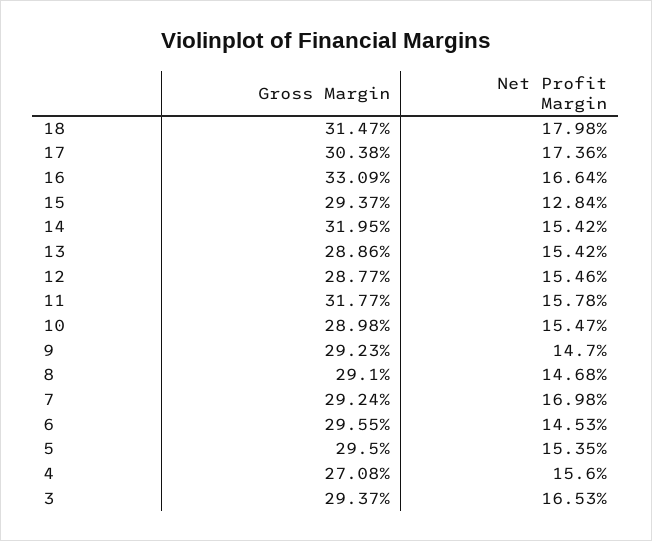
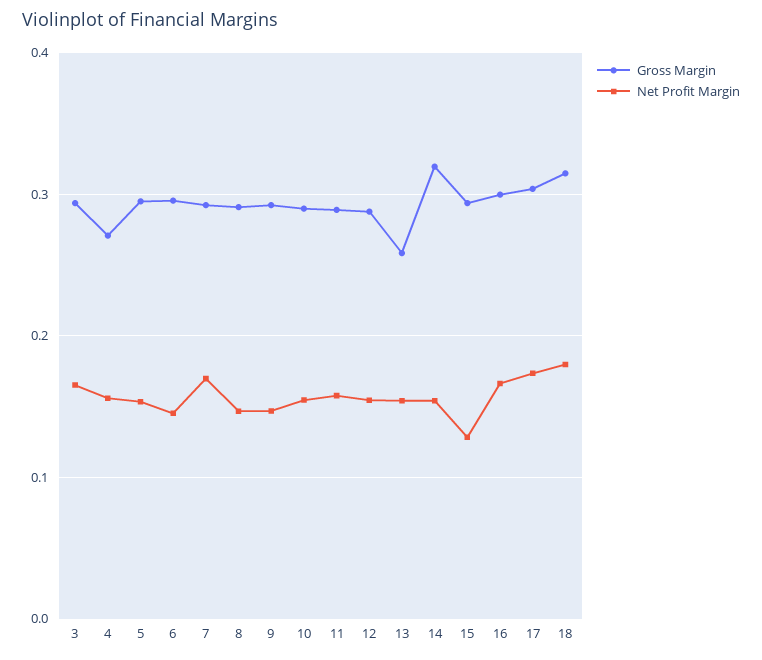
Gross Margin, 16: 0.3309 -> 0.3
Gross Margin, 13: 0.2886 -> 0.26
Gross Margin, 11: 0.3177 -> 0.29

